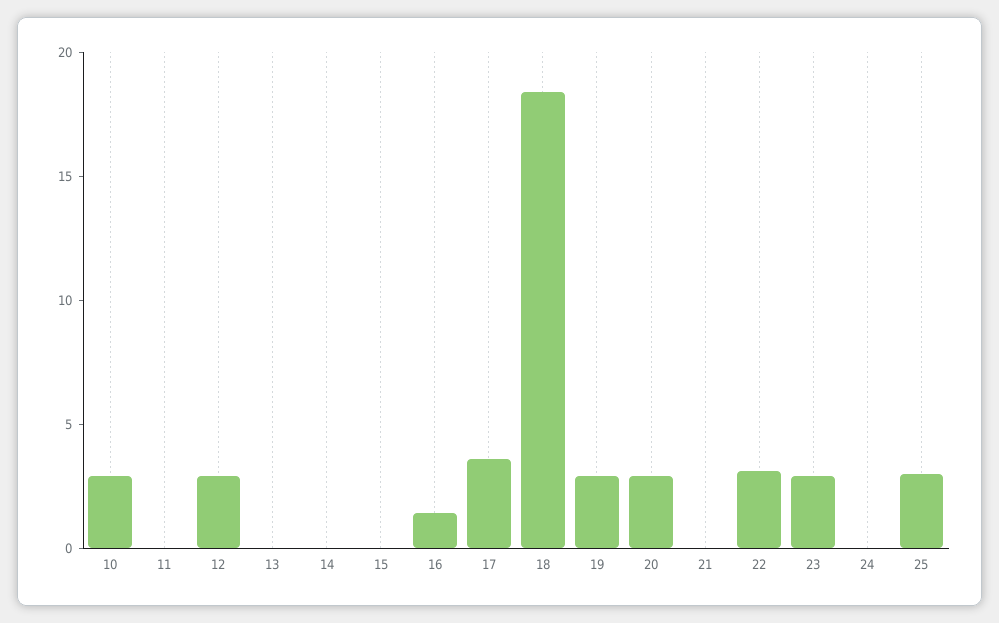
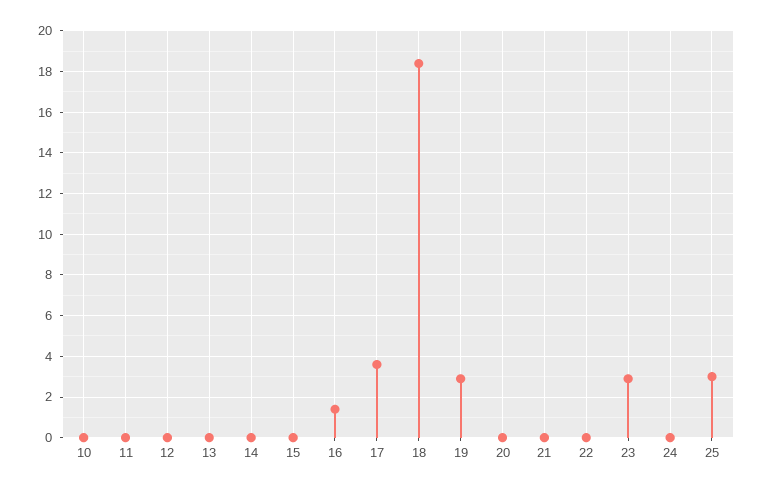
10: 3 -> 0
12: 3 -> 0
20: 3 -> 0
22: 3 -> 0

